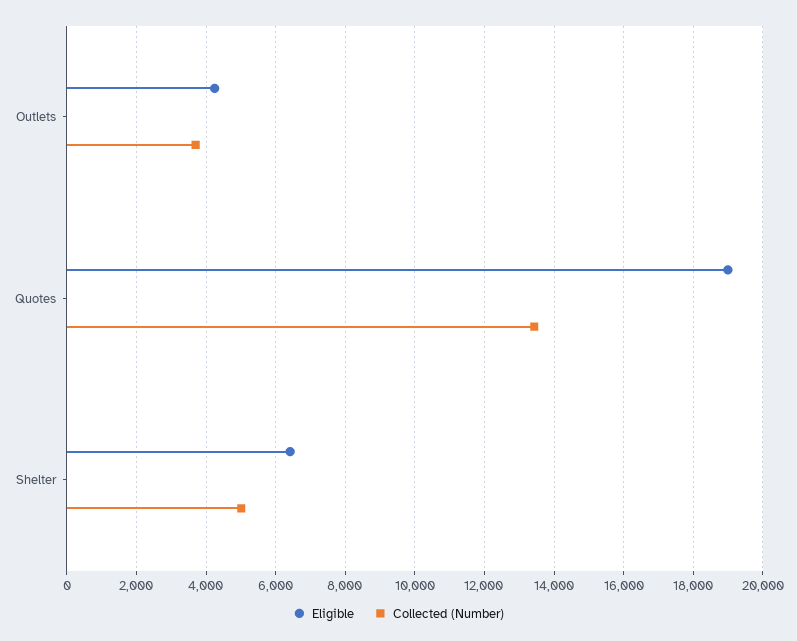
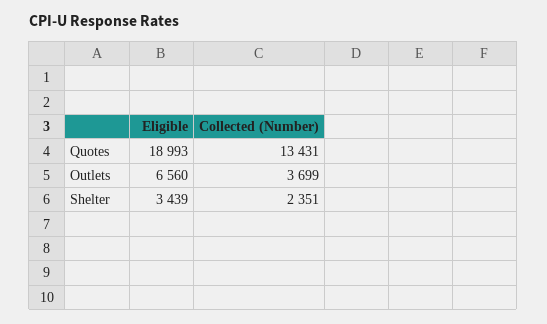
Eligible, Outlets: 4200 -> 6560
Eligible, Shelter: 6400 -> 3439
Collected (Number), Shelter: 5000 -> 2351

